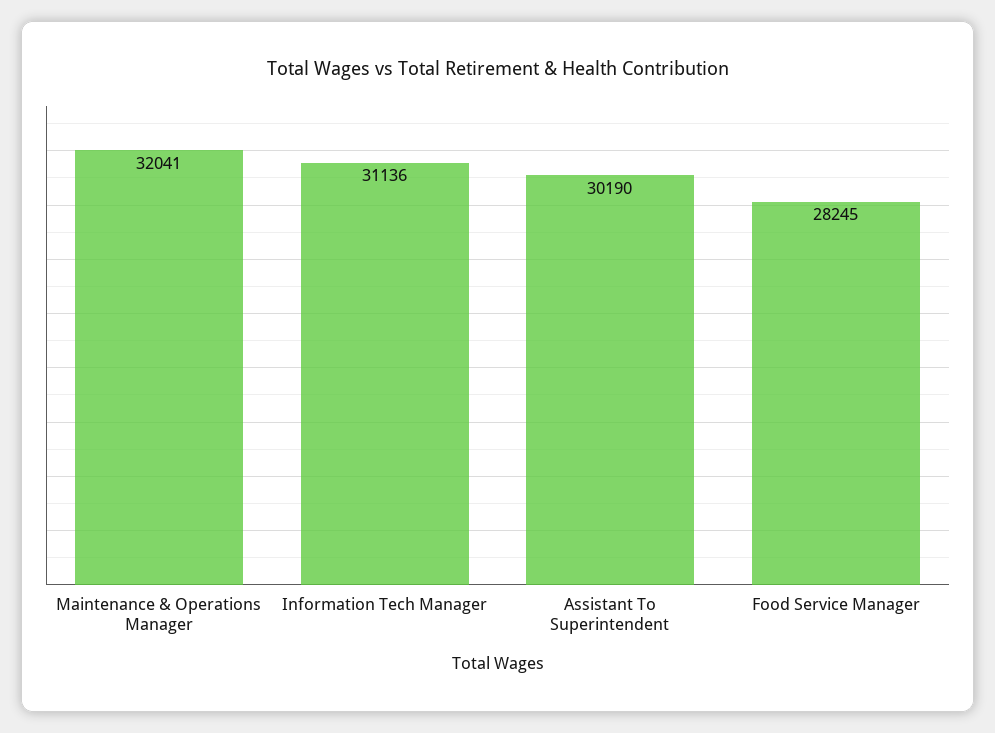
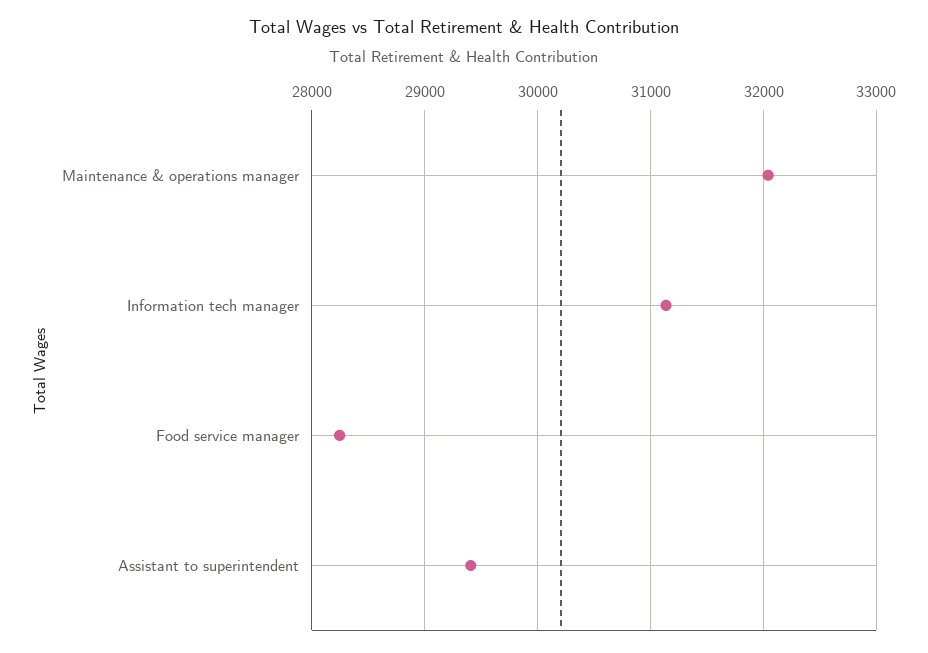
Assistant To Superintendent: 30190 -> 29400

